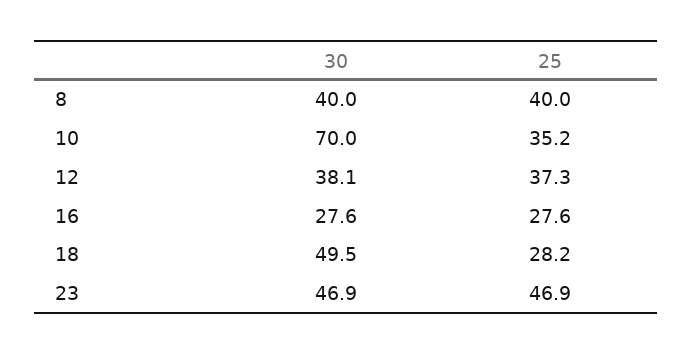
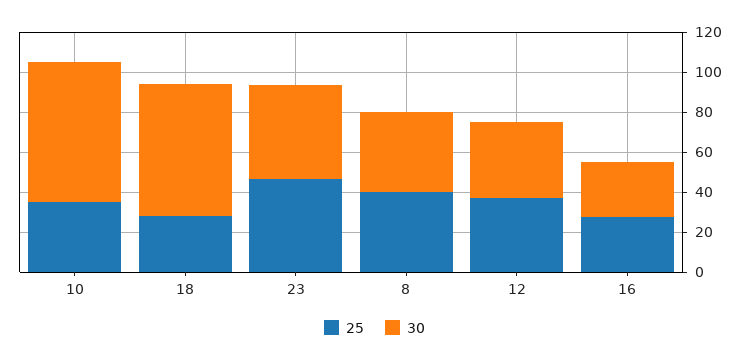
30, 18: 49.5 -> 65

